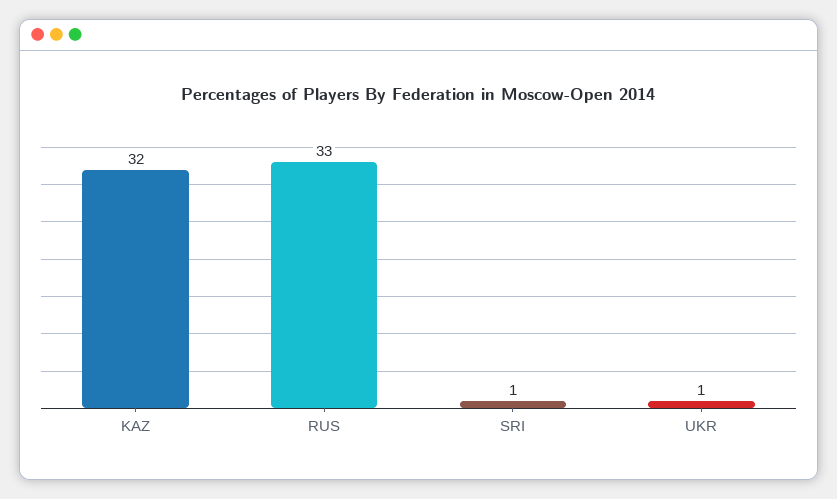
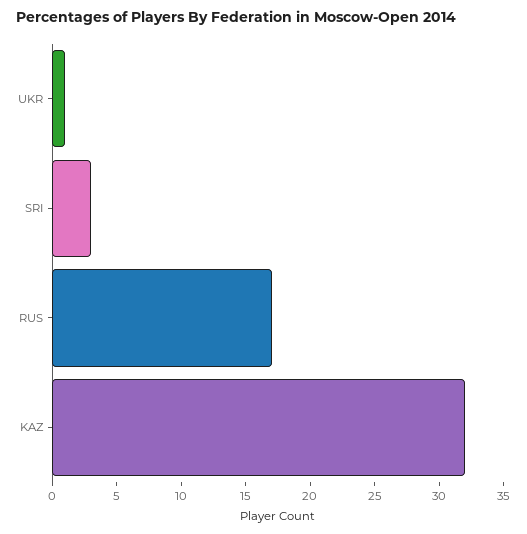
RUS: 33 -> 17
SRI: 1 -> 3

